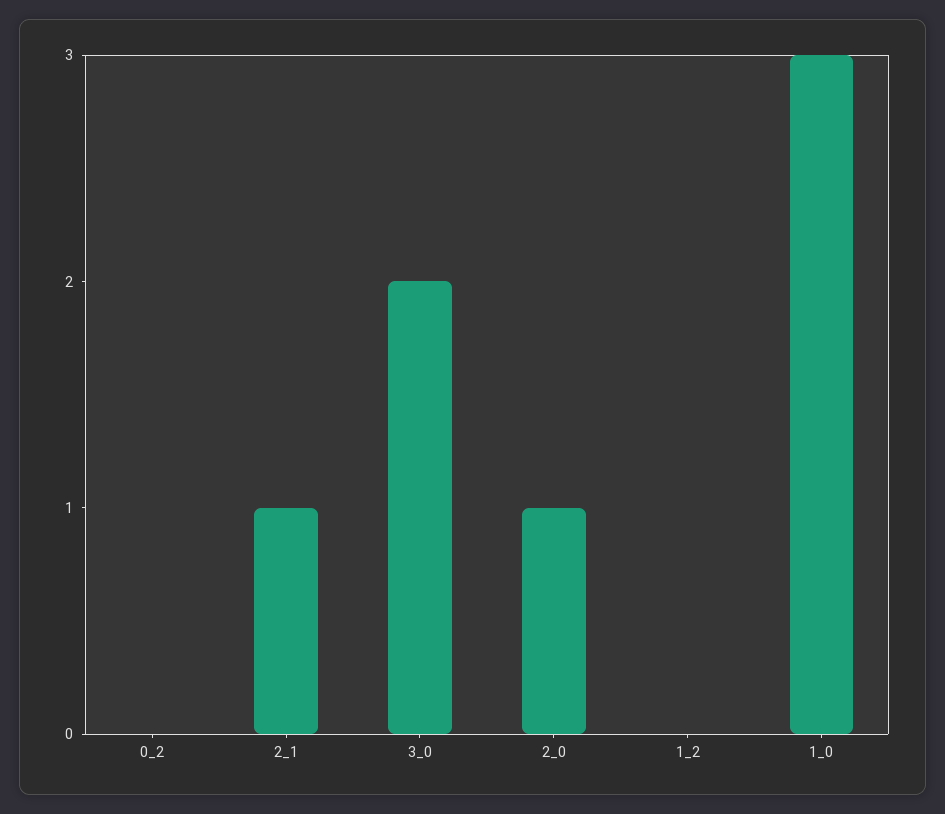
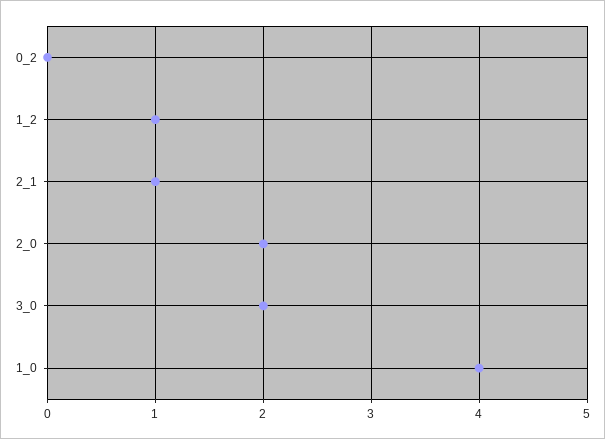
2_0: 1 -> 2
1_2: 0 -> 1
1_0: 3 -> 4

